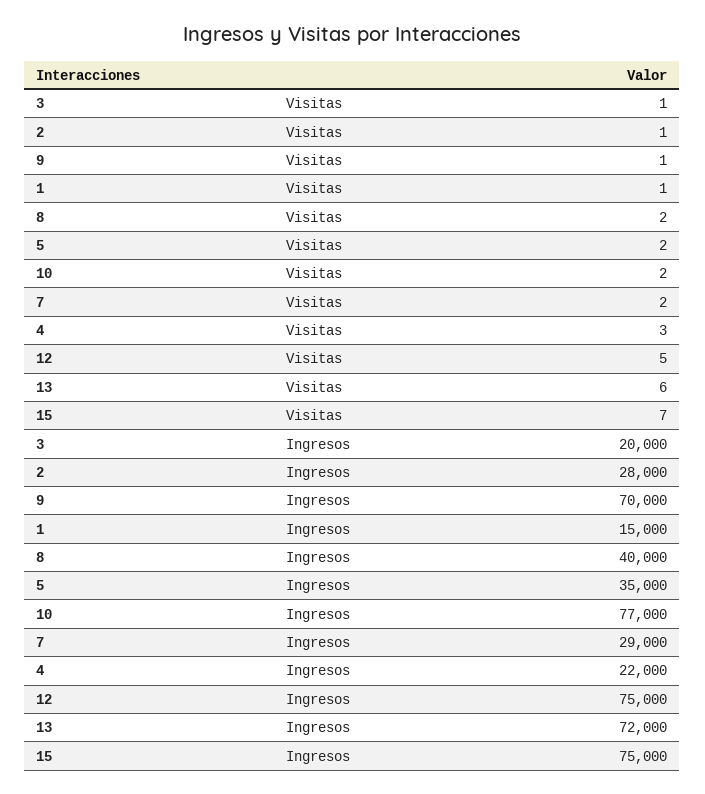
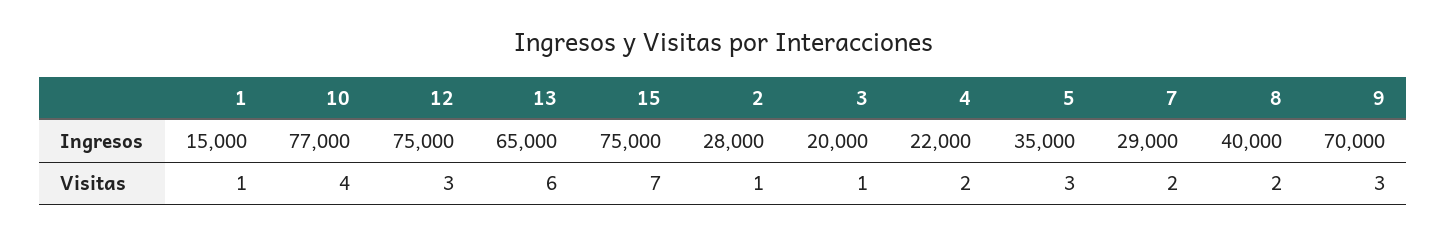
9, Visitas: 1 -> 3
5, Visitas: 2 -> 3
10, Visitas: 2 -> 4
4, Visitas: 3 -> 2
12, Visitas: 5 -> 3
13, Ingresos: 72000 -> 65000

